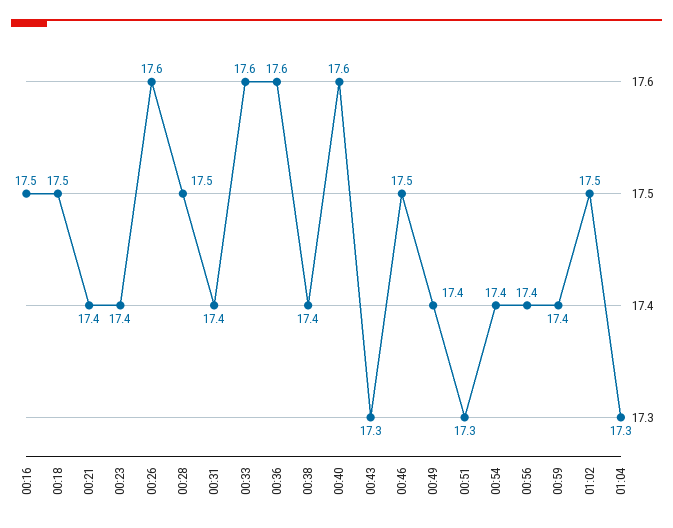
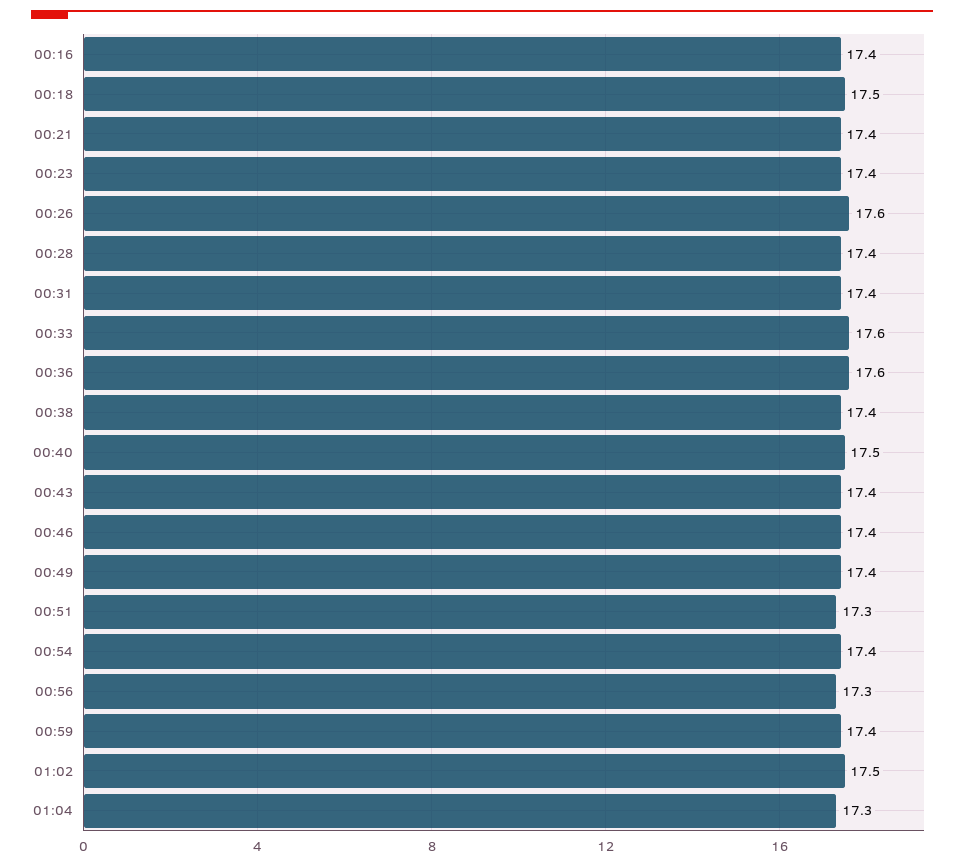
00:16: 17.5 -> 17.4
00:28: 17.5 -> 17.4
00:40: 17.6 -> 17.5
00:43: 17.3 -> 17.4
00:46: 17.5 -> 17.4
00:56: 17.4 -> 17.3

